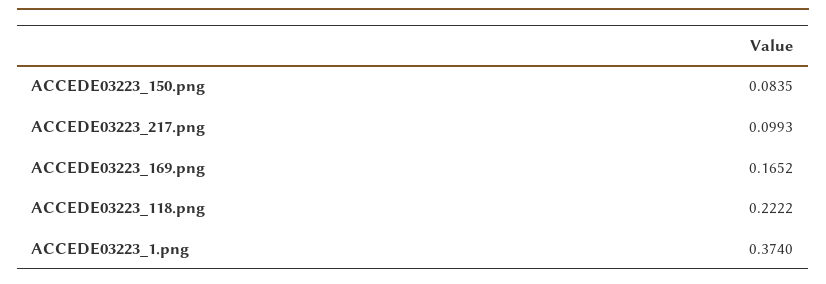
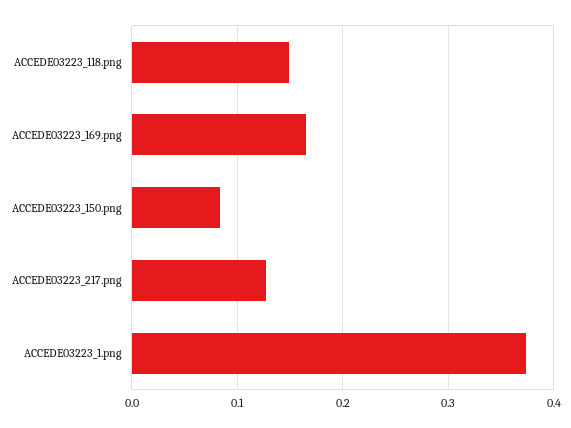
ACCEDE03223_217.png: 0.0993 -> 0.13
ACCEDE03223_118.png: 0.2222 -> 0.15

